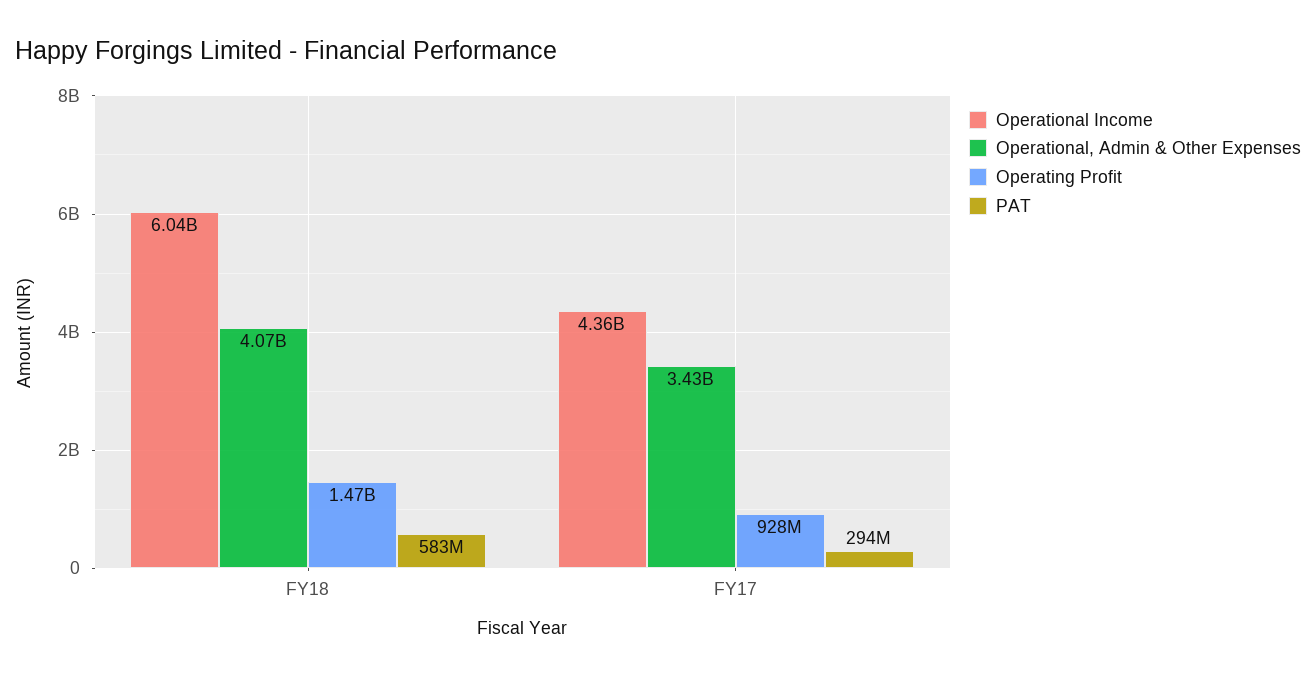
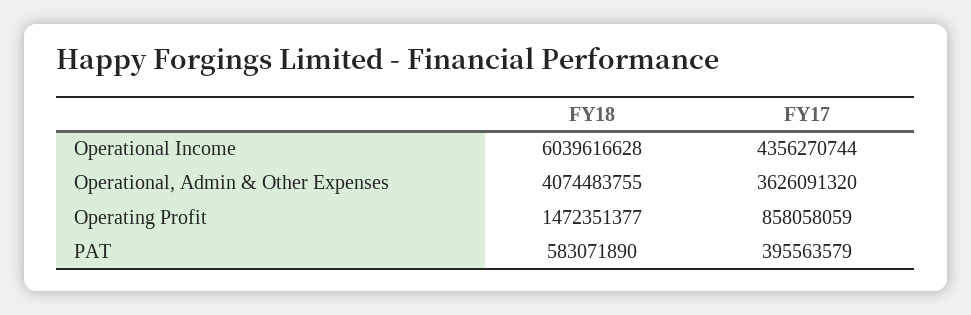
Operational, Admin & Other Expenses, FY17: 3430000000 -> 3626091320
Operating Profit, FY17: 928000000 -> 858058059
PAT, FY17: 294000000 -> 395563579

